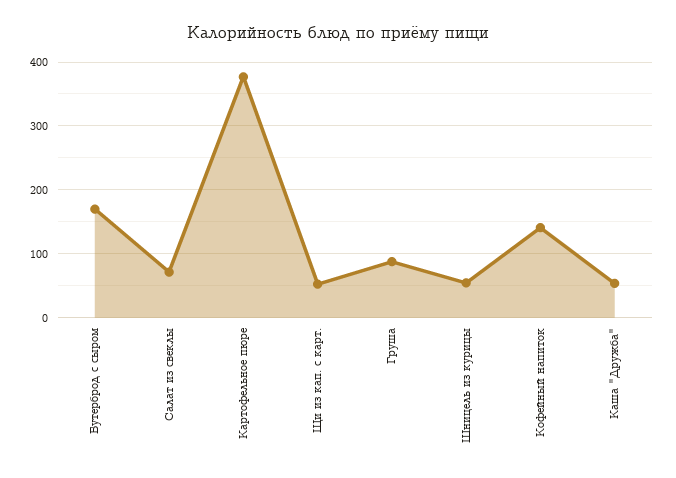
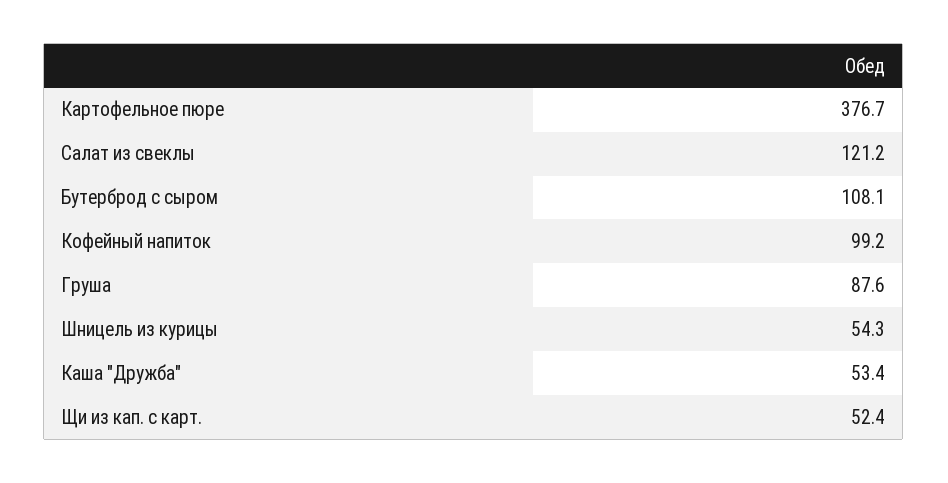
Бутерброд с сыром: 170 -> 108.1
Салат из свеклы: 70 -> 121.2
Кофейный напиток: 140 -> 99.2

